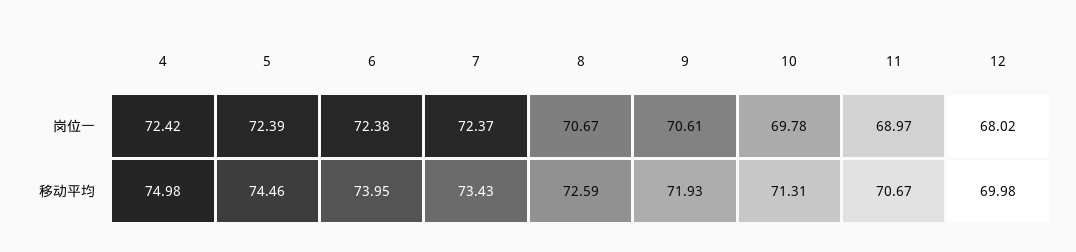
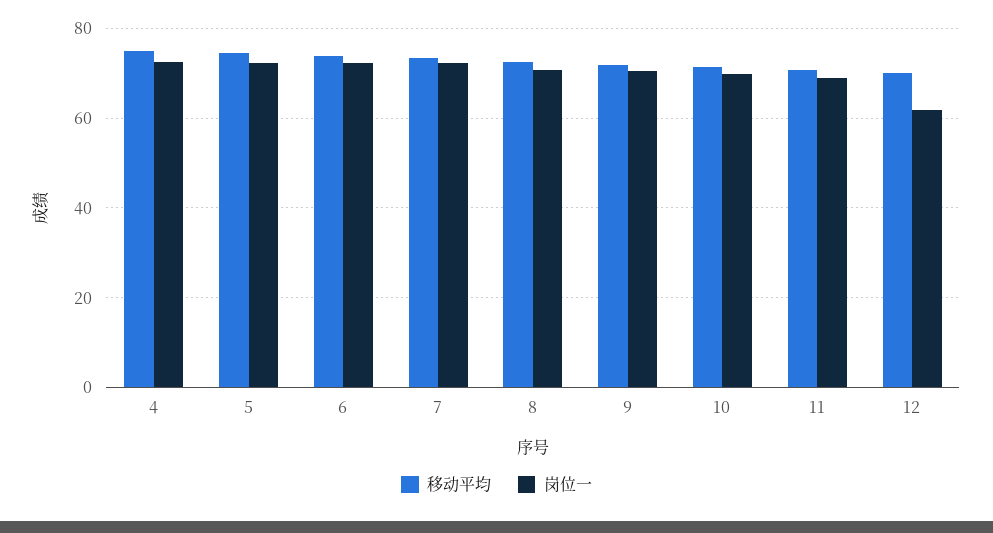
岗位一, 12: 68.02 -> 62

